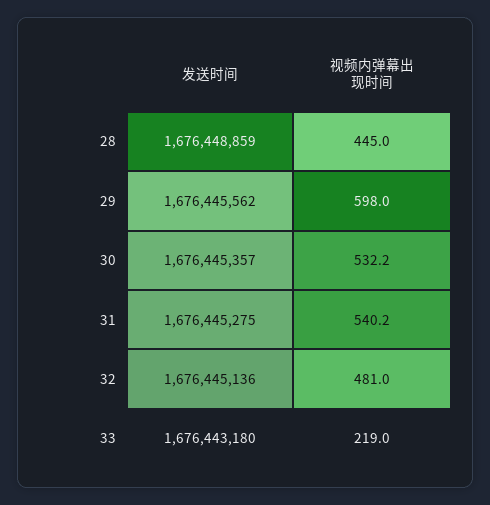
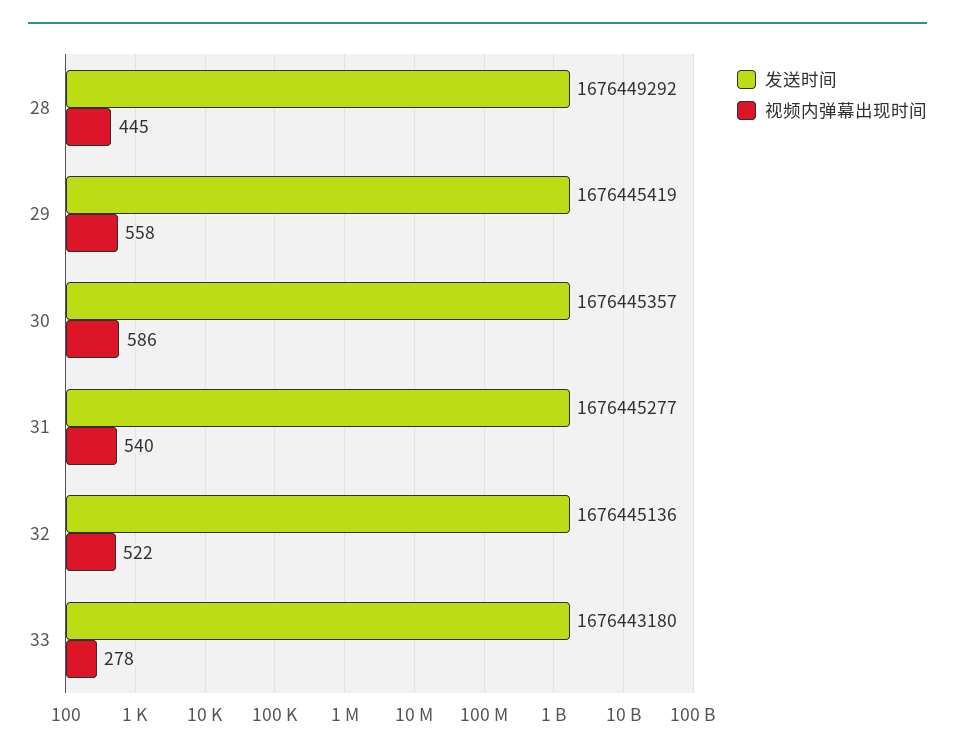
发送时间, 28: 1676448859 -> 1676449292
发送时间, 29: 1676445562 -> 1676445419
视频内弹幕出现时间, 29: 598 -> 558
视频内弹幕出现时间, 30: 532.2 -> 586
发送时间, 31: 1676445275 -> 1676445277
视频内弹幕出现时间, 32: 481 -> 522
视频内弹幕出现时间, 33: 219 -> 278

